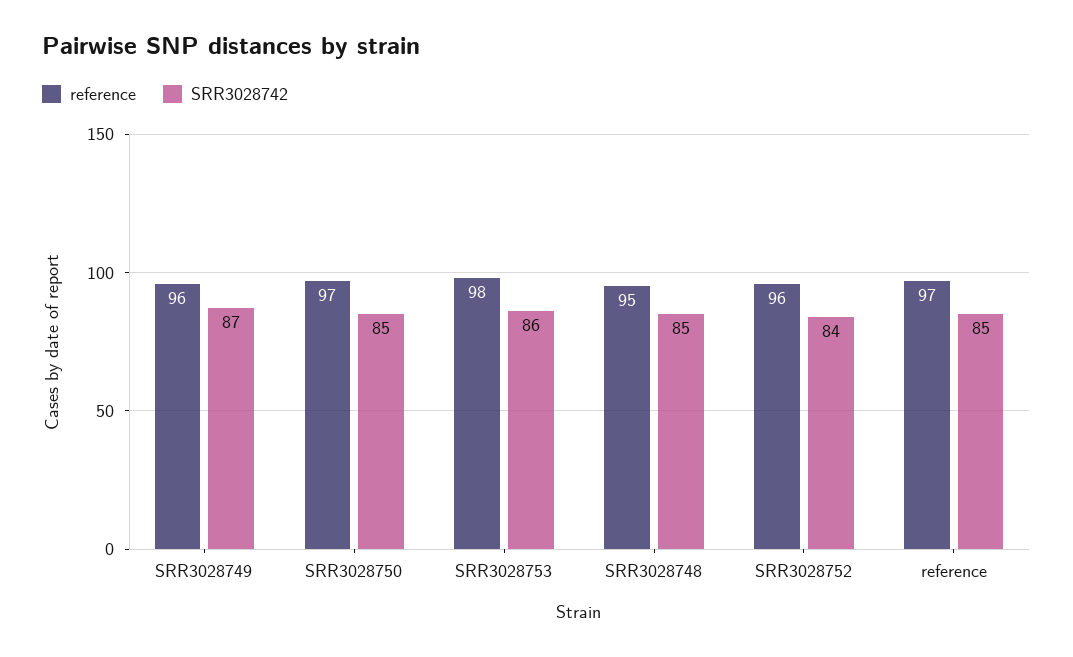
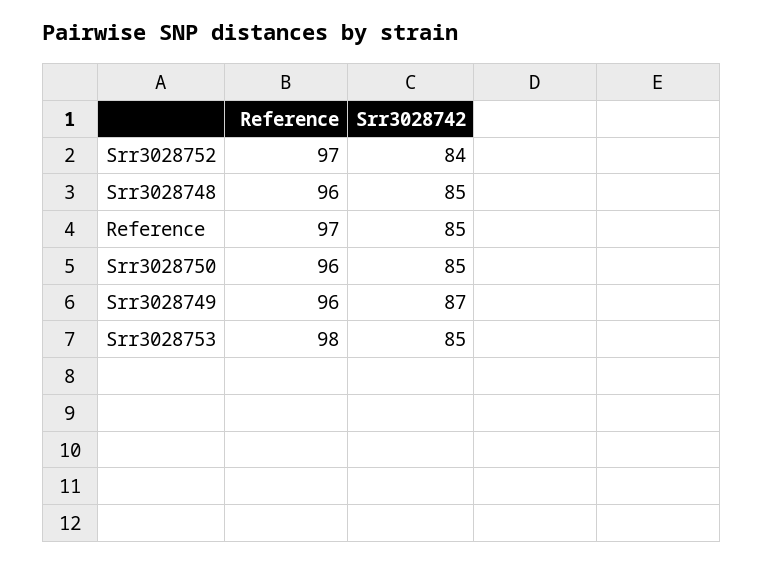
reference, SRR3028750: 97 -> 96
SRR3028742, SRR3028753: 86 -> 85
reference, SRR3028748: 95 -> 96
reference, SRR3028752: 96 -> 97

